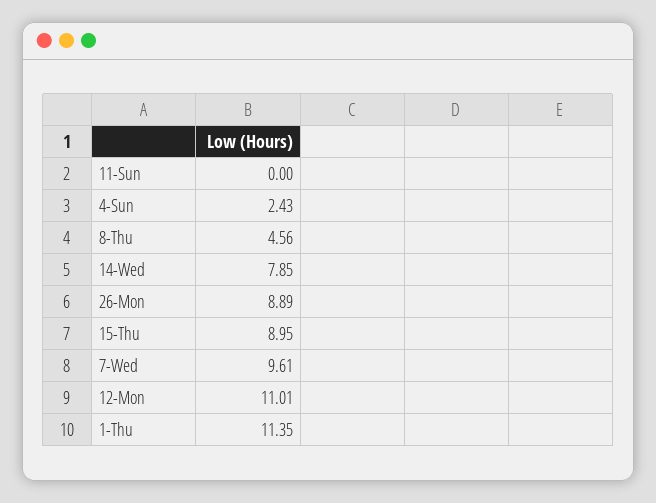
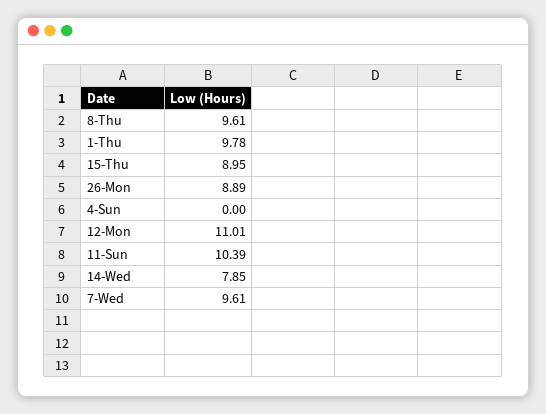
11-Sun: 0 -> 10.39
4-Sun: 2.43 -> 0
8-Thu: 4.56 -> 9.61
1-Thu: 11.35 -> 9.78

